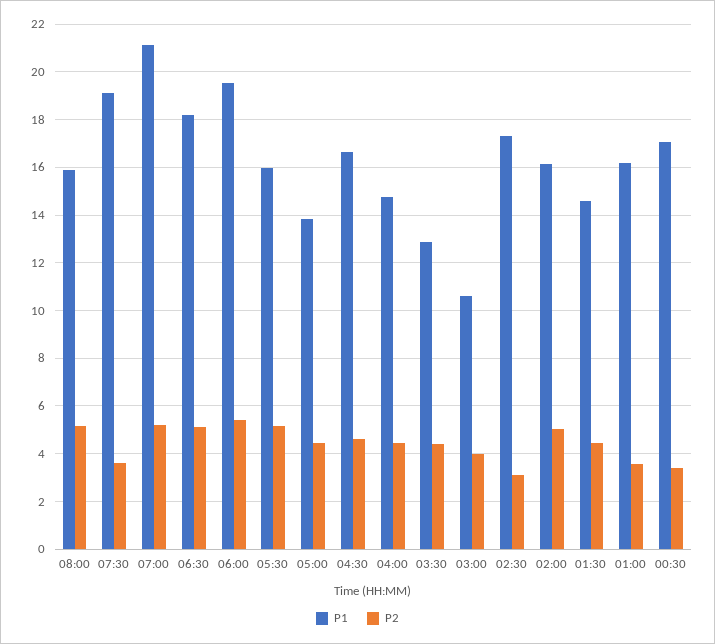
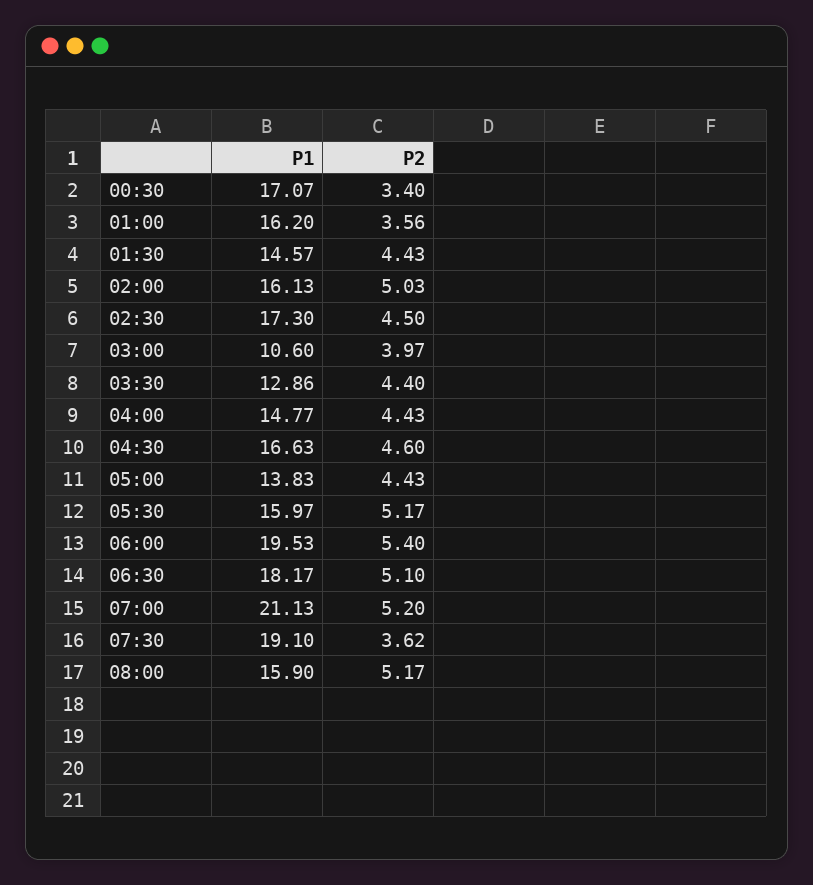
P2, 02:30: 3 -> 4.5

